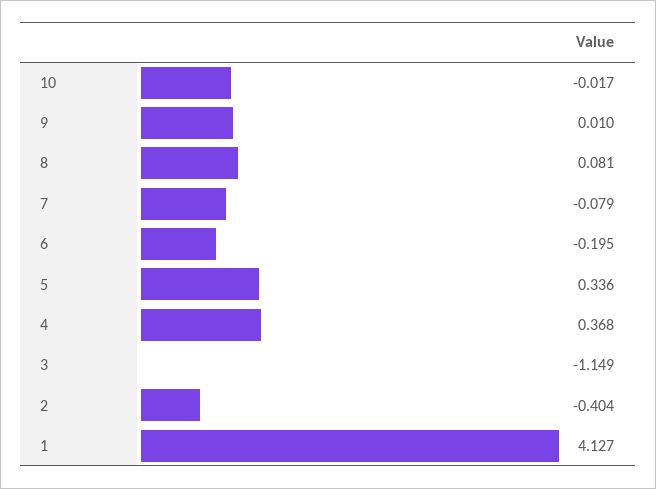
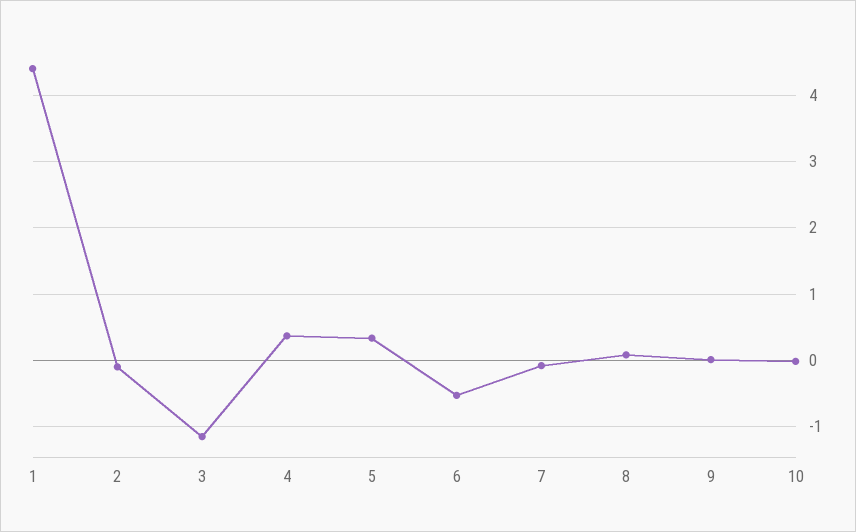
6: -0.195 -> -0.5
2: -0.404 -> -0.1
1: 4.127 -> 4.4

